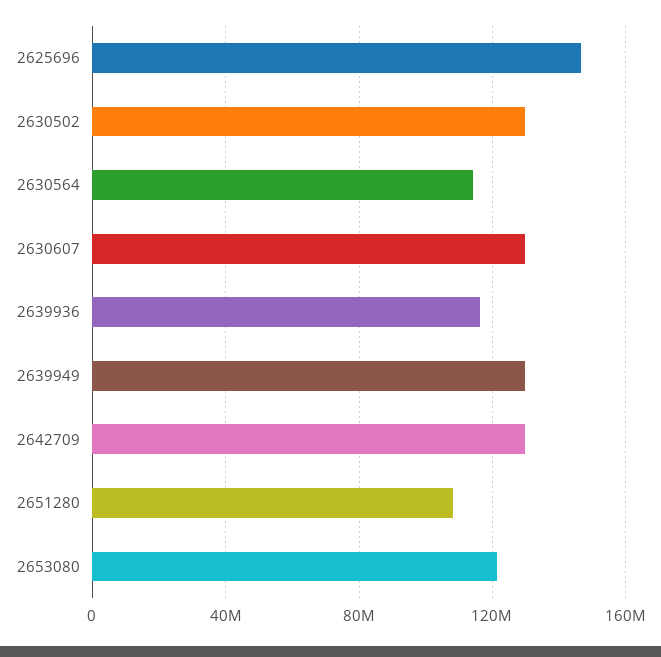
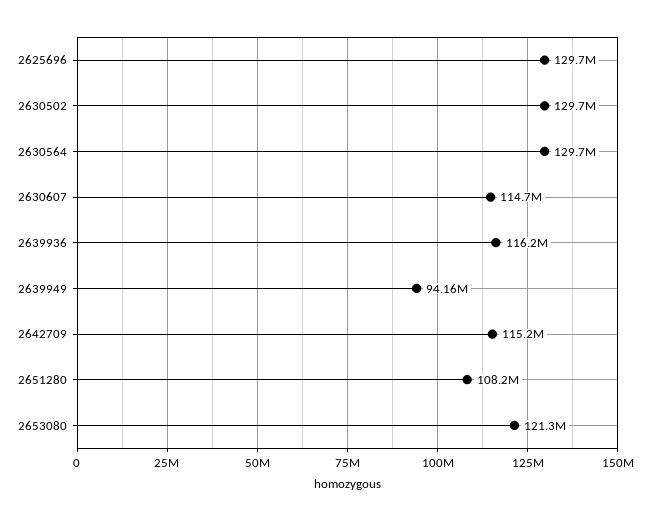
2625696: 145000000 -> 129700000
2630564: 115000000 -> 129700000
2630607: 130000000 -> 114700000
2639949: 130000000 -> 94160000
2642709: 130000000 -> 115200000

